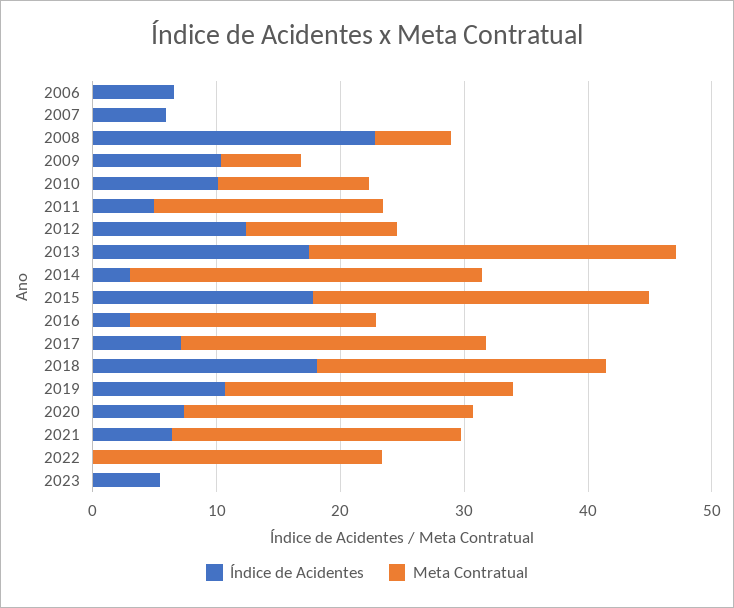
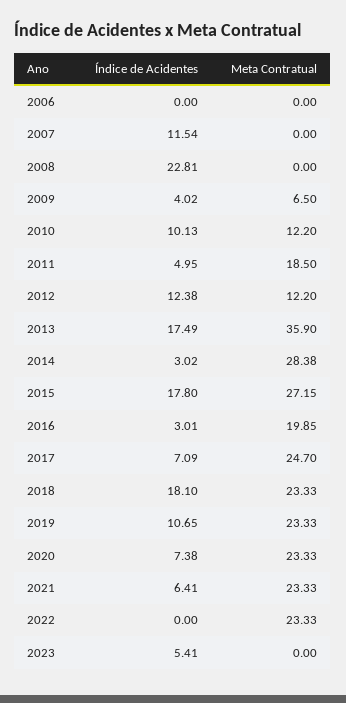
Índice de Acidentes, 2006: 6 -> 0
Índice de Acidentes, 2007: 6 -> 11.54
Meta Contratual, 2008: 6 -> 0
Índice de Acidentes, 2009: 10 -> 4.02
Meta Contratual, 2013: 30 -> 35.9

